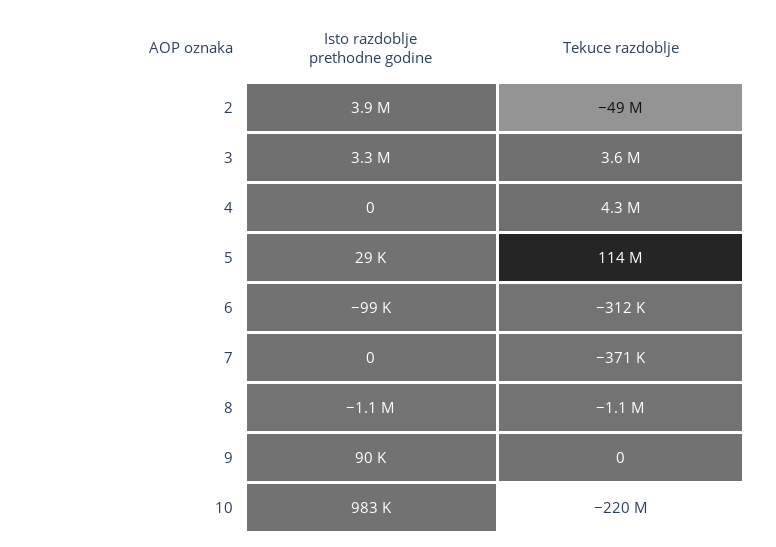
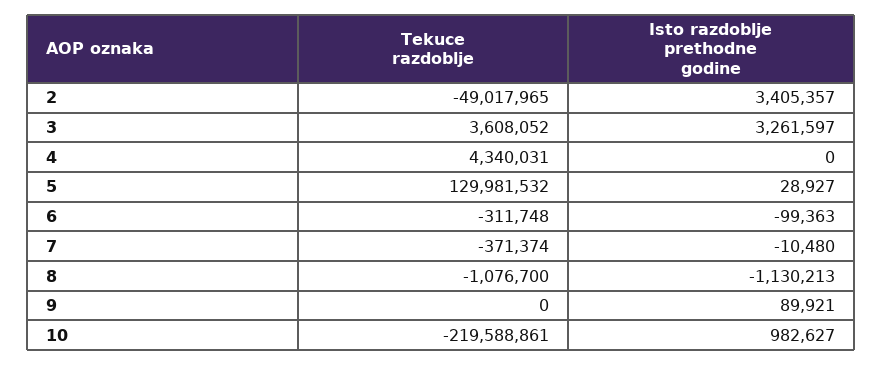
Isto razdoblje prethodne godine, 2: 3900000 -> 3405357
Tekuce razdoblje, 5: 114000000 -> 129981532
Isto razdoblje prethodne godine, 7: 0 -> -10480

